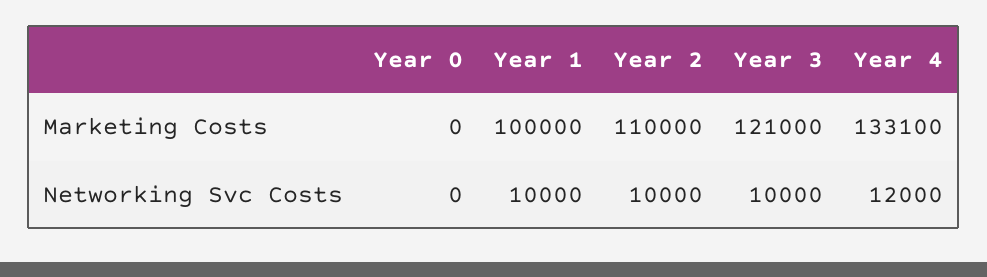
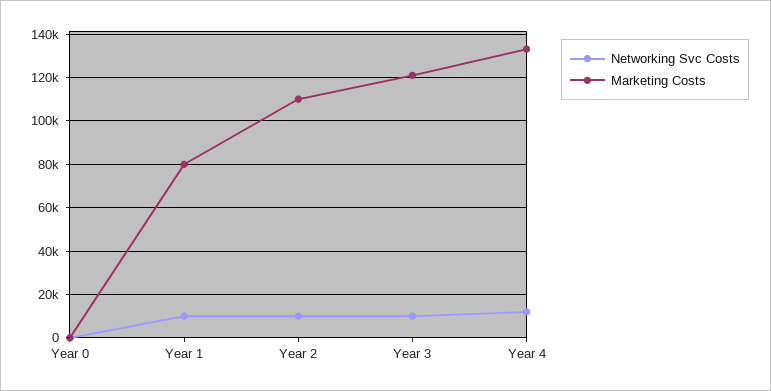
Marketing Costs, Year 1: 100000 -> 80000

